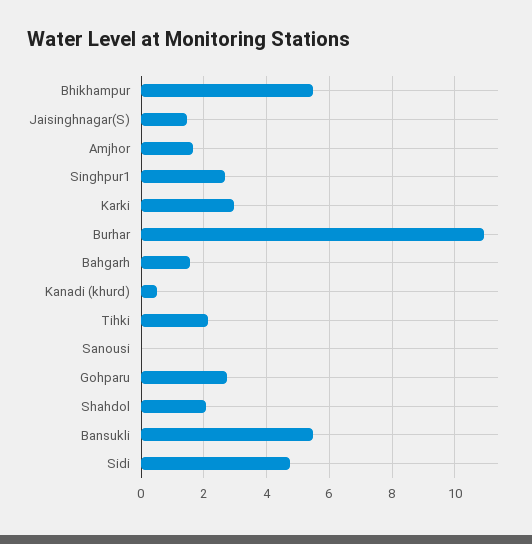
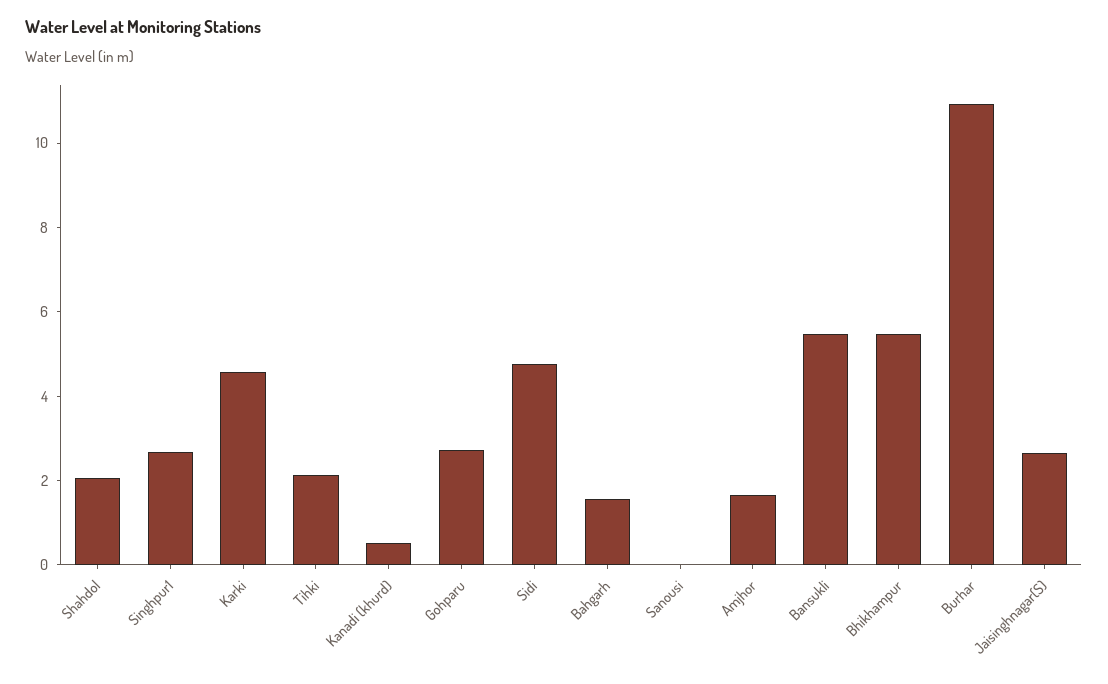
Jaisinghnagar(S): 1.4 -> 2.5
Karki: 3 -> 4.5

